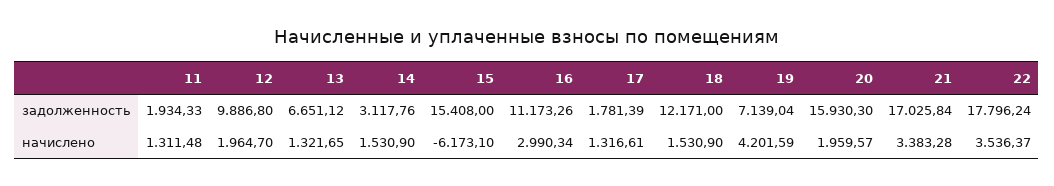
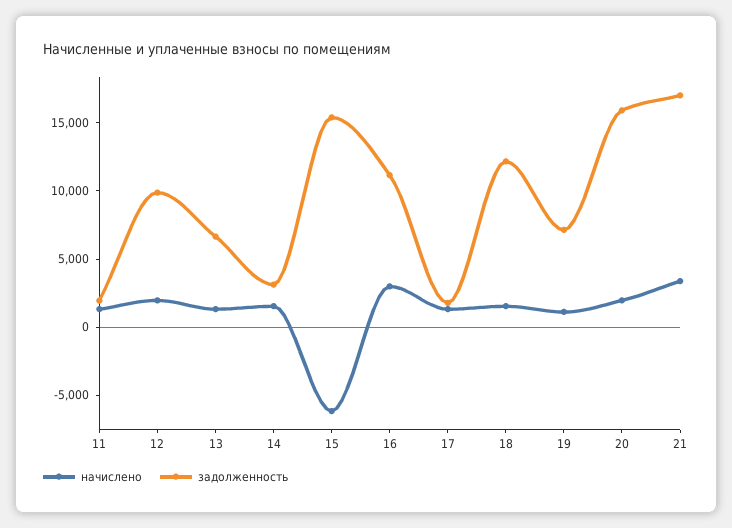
задолженность, 22: 17796.24 -> none
начислено, 19: 4201.59 -> 1000
начислено, 22: 3536.37 -> none

